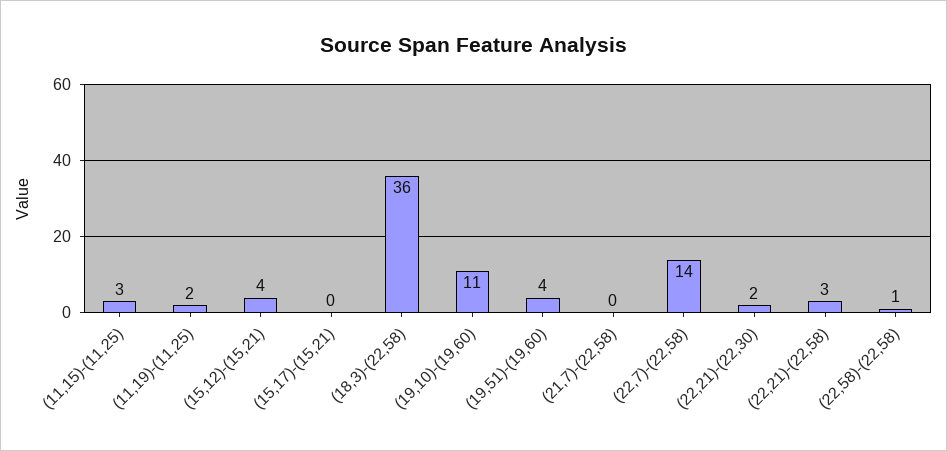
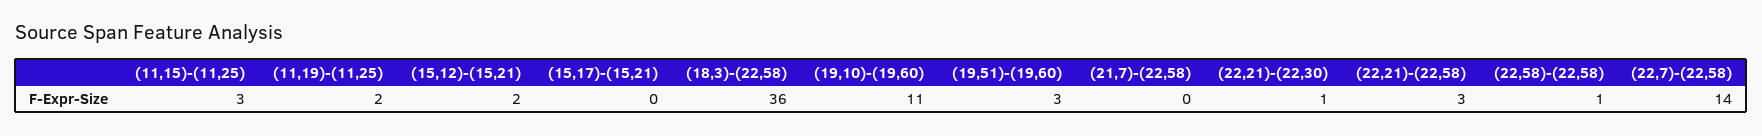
(15,12)-(15,21): 4 -> 2
(19,51)-(19,60): 4 -> 3
(22,21)-(22,30): 2 -> 1

